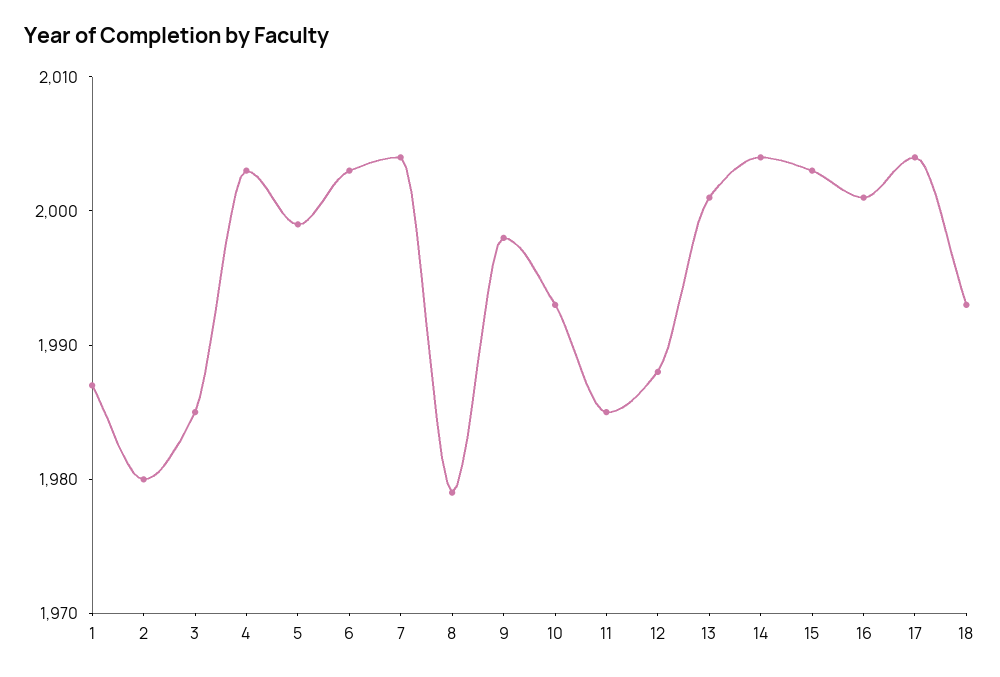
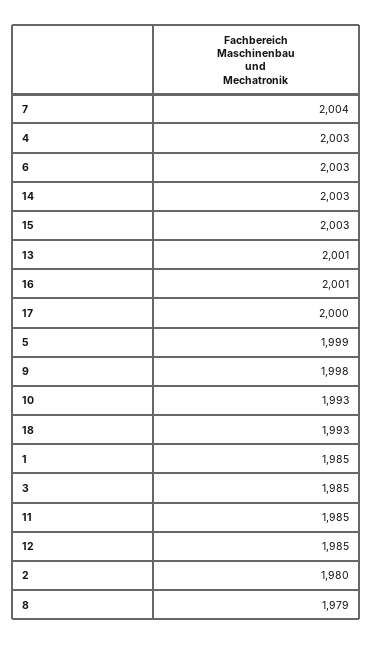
1: 1987 -> 1985
12: 1988 -> 1985
14: 2004 -> 2003
17: 2004 -> 2000

